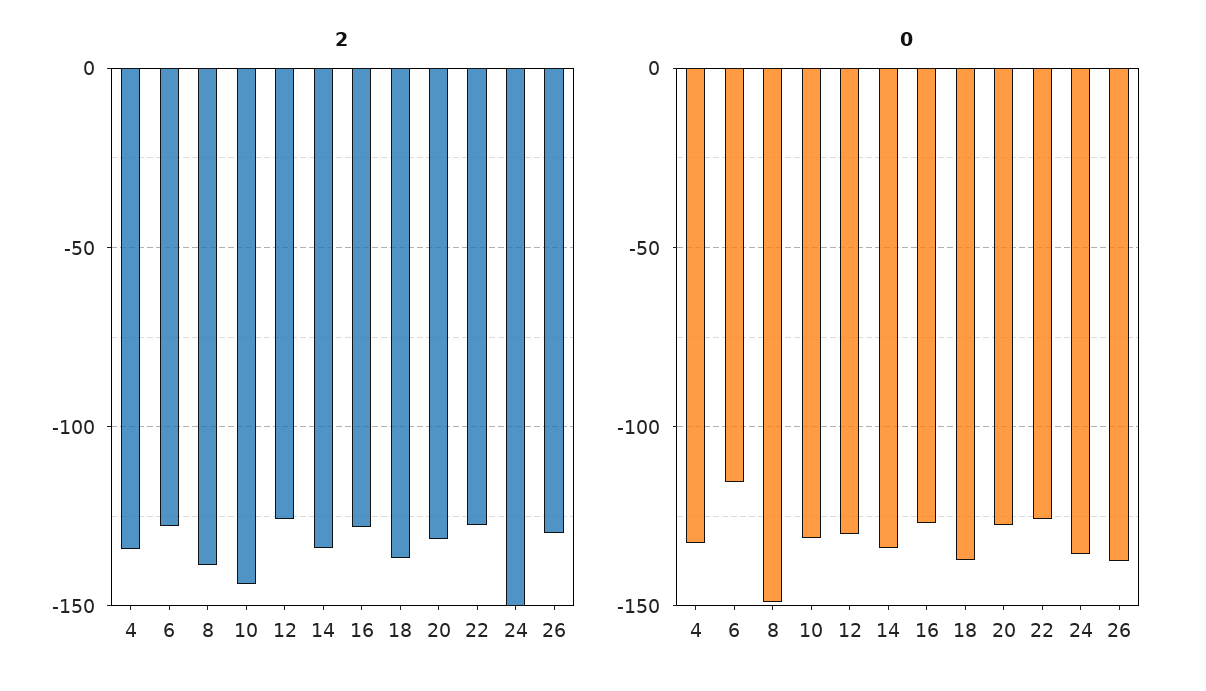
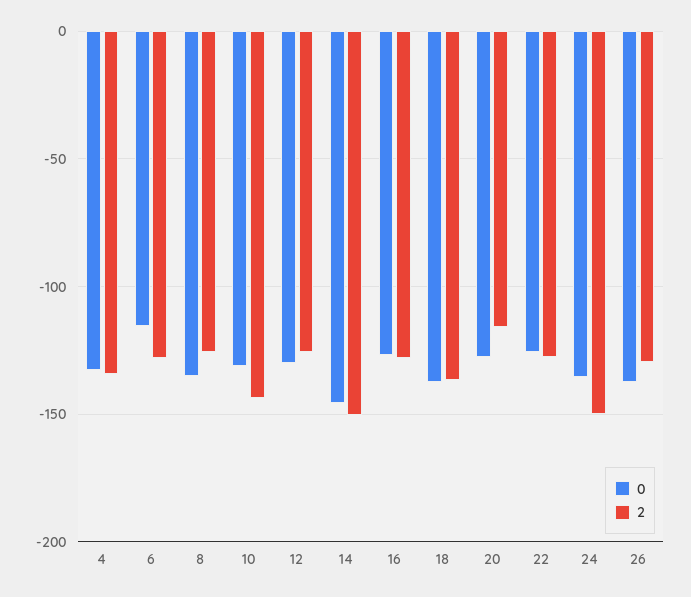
2, 8: -140 -> -125
2, 14: -135 -> -150
2, 20: -130 -> -115
0, 8: -150 -> -135
0, 14: -135 -> -145

